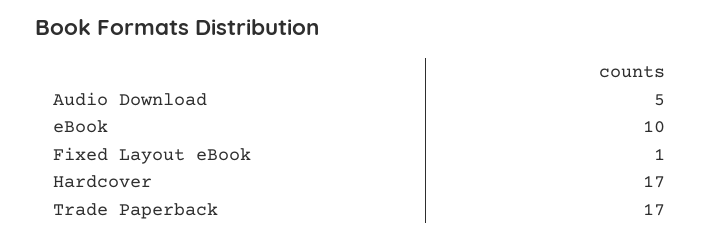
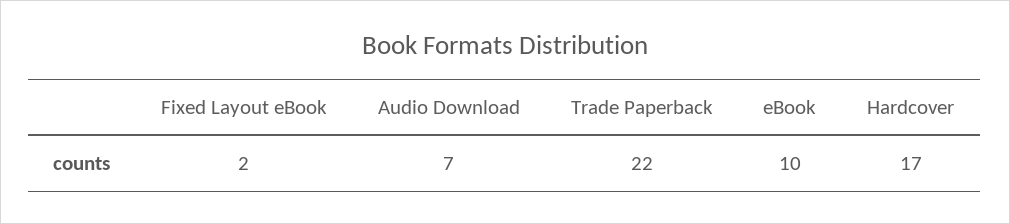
Audio Download: 5 -> 7
Fixed Layout eBook: 1 -> 2
Trade Paperback: 17 -> 22

